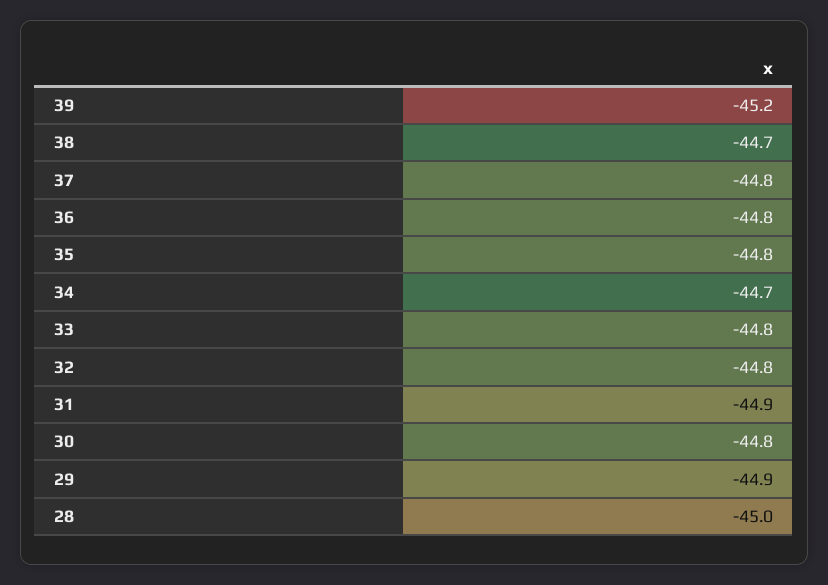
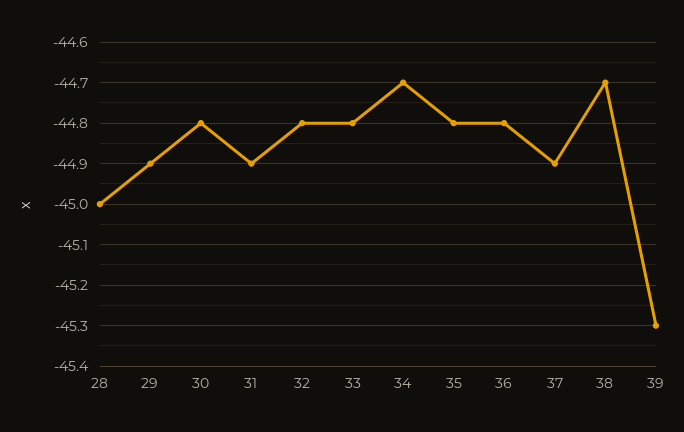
39: -45.2 -> -45.3
37: -44.8 -> -44.9

